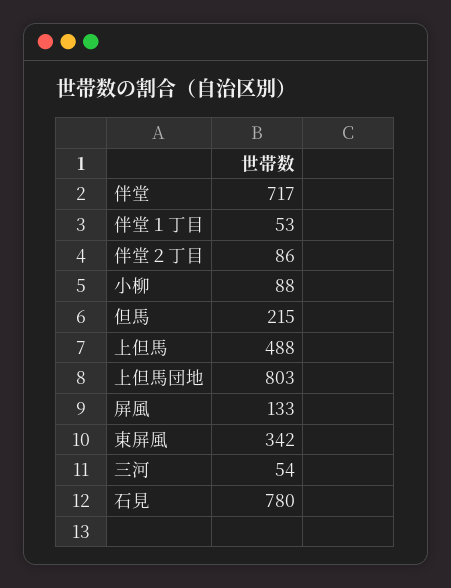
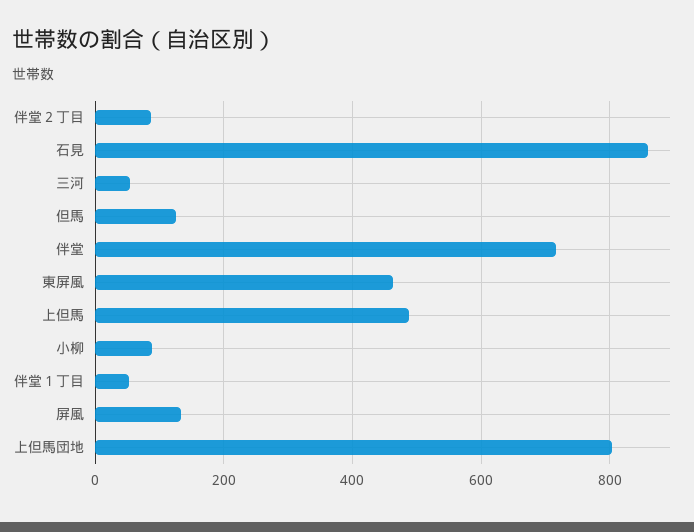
但馬: 215 -> 120
東屏風: 342 -> 460
石見: 780 -> 860

